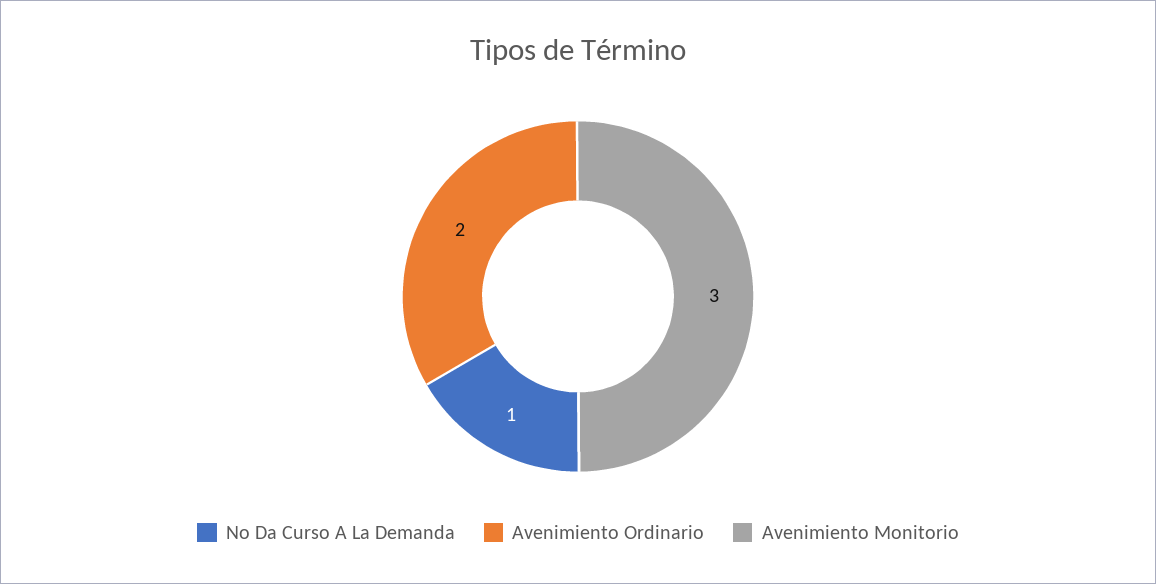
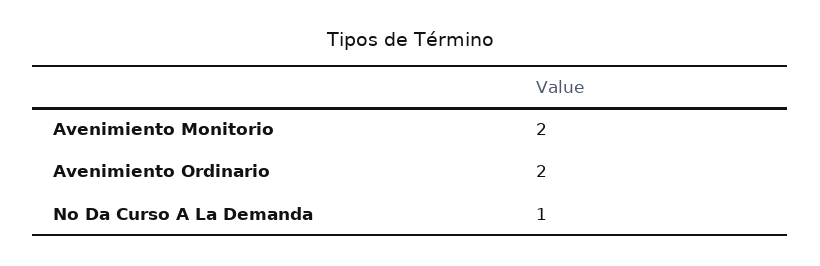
Avenimiento Monitorio: 3 -> 2

